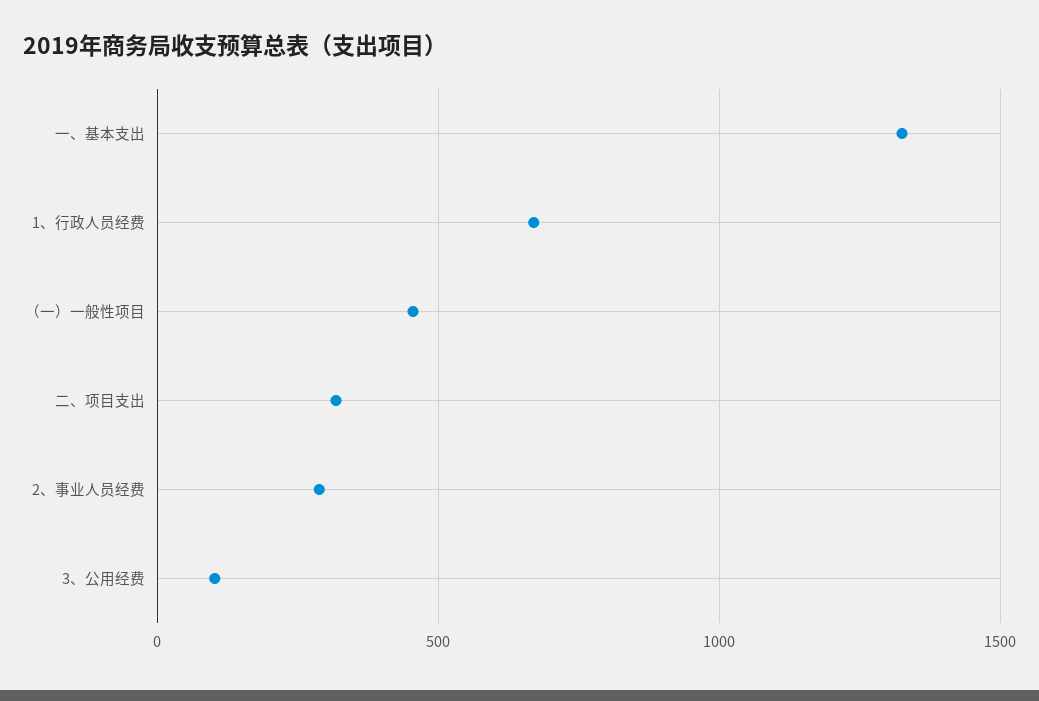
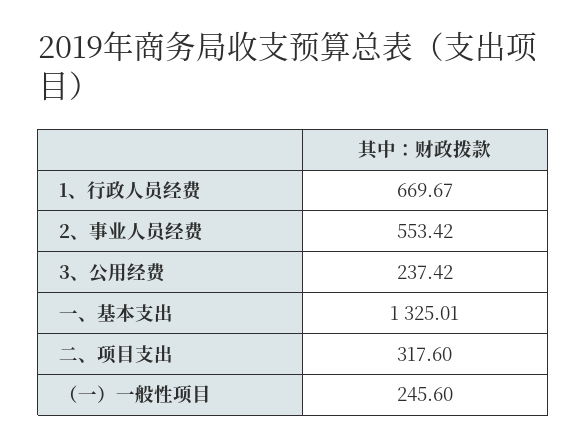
（一）一般性项目: 450 -> 245.6
2、事业人员经费: 300 -> 553.42
3、公用经费: 100 -> 237.42

